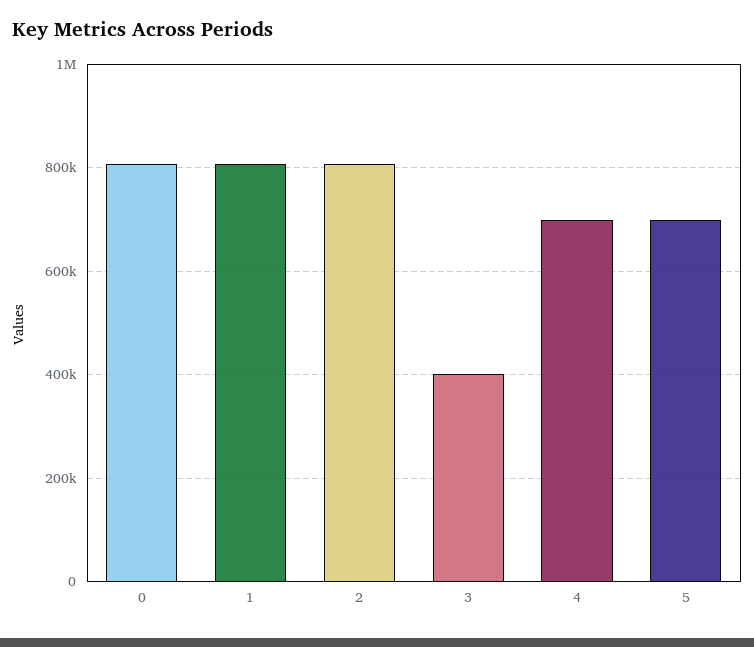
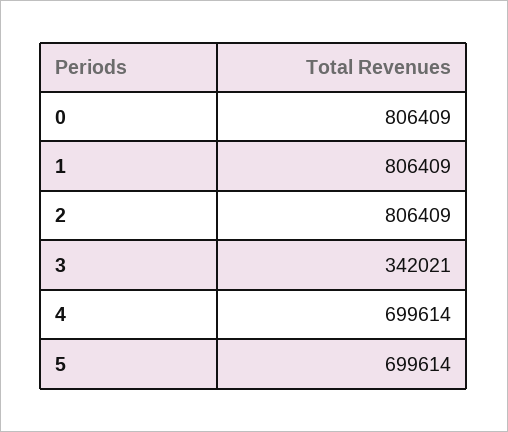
3: 400000 -> 342021

